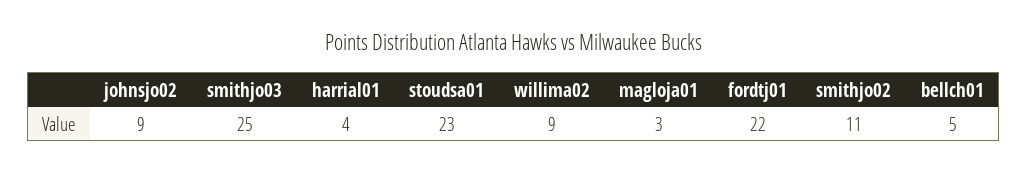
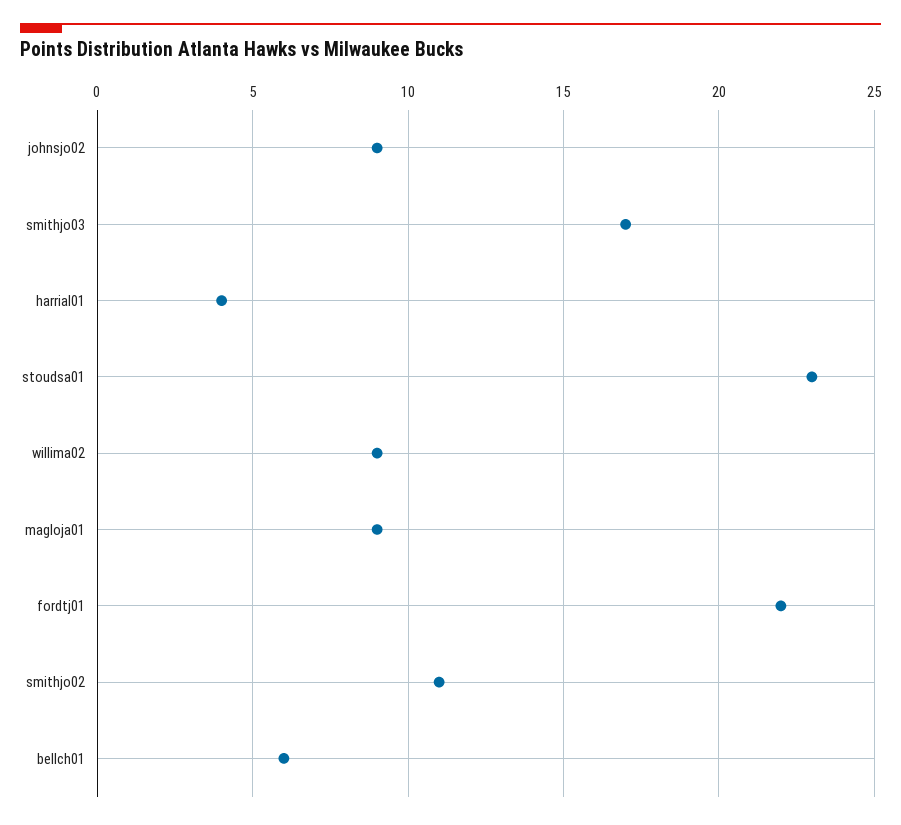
smithjo03: 25 -> 17
magloja01: 3 -> 9
bellch01: 5 -> 6

